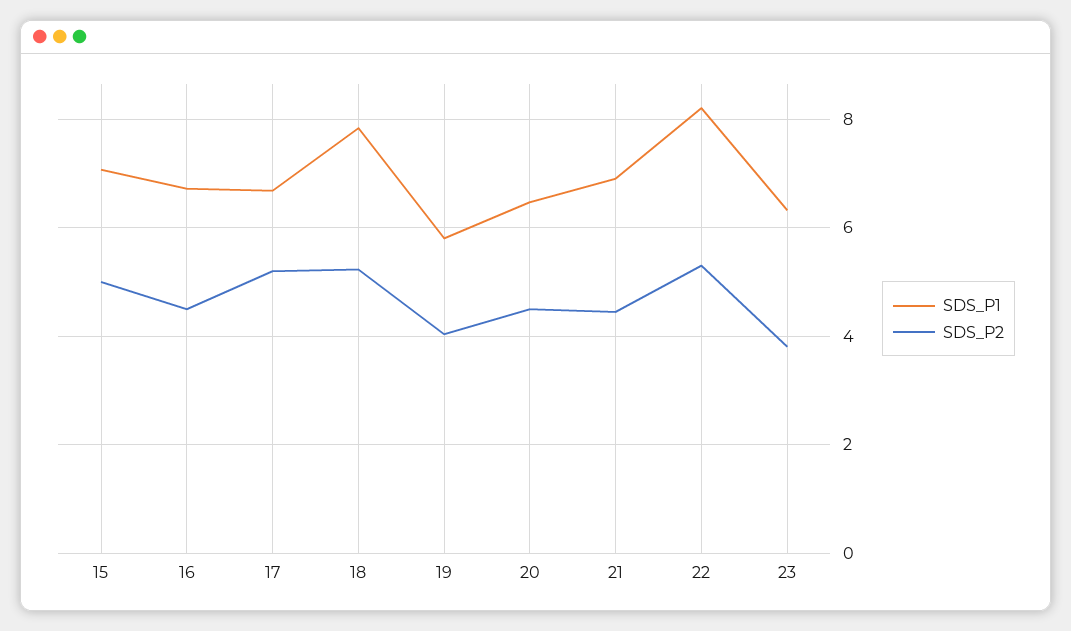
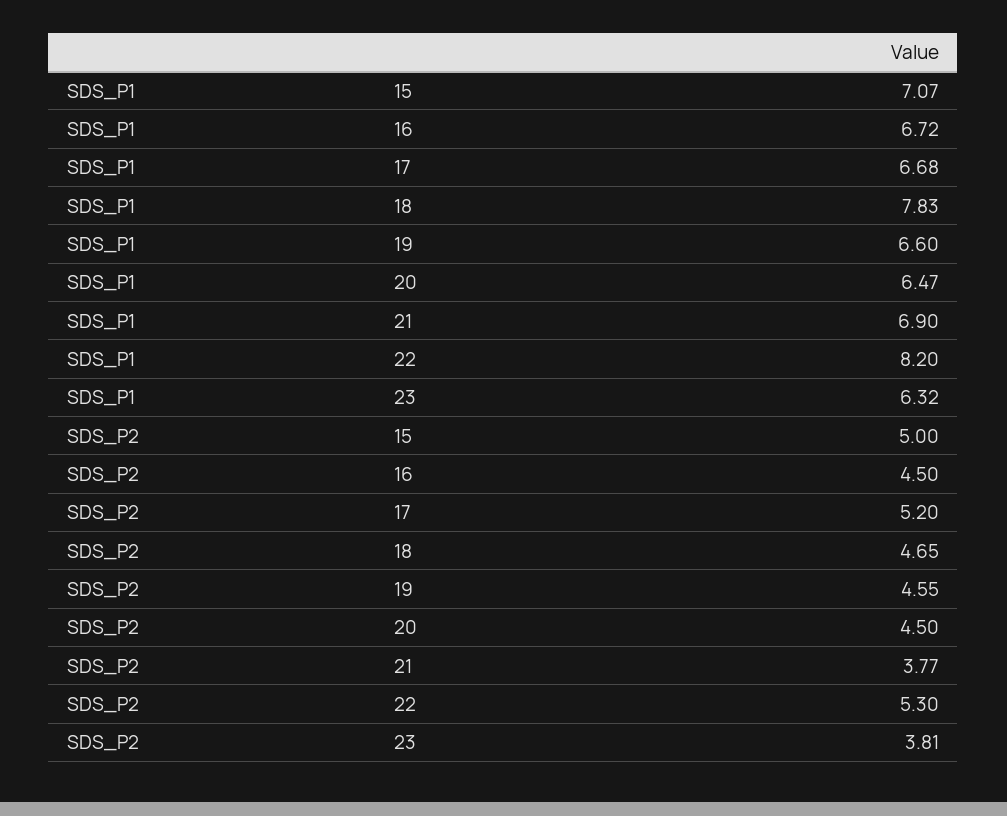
SDS_P2, 18: 5.2 -> 4.65
SDS_P1, 19: 5.8 -> 6.6
SDS_P2, 19: 4 -> 4.55
SDS_P2, 21: 4.4 -> 3.77

